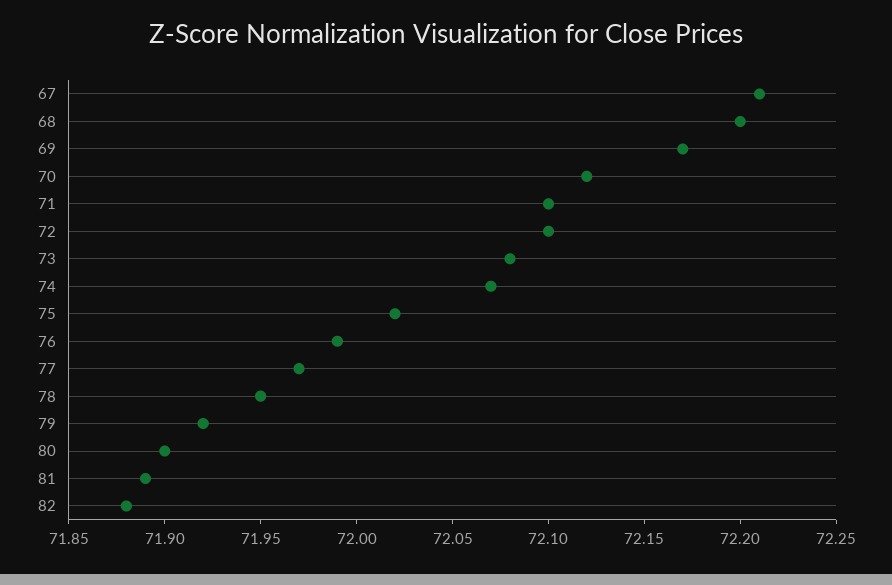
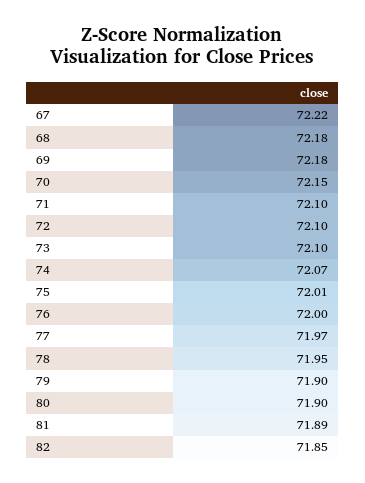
67: 72.21 -> 72.22
68: 72.2 -> 72.18
69: 72.17 -> 72.18
70: 72.12 -> 72.15
73: 72.08 -> 72.1
75: 72.02 -> 72.01
76: 71.99 -> 72
79: 71.92 -> 71.9
82: 71.88 -> 71.85

